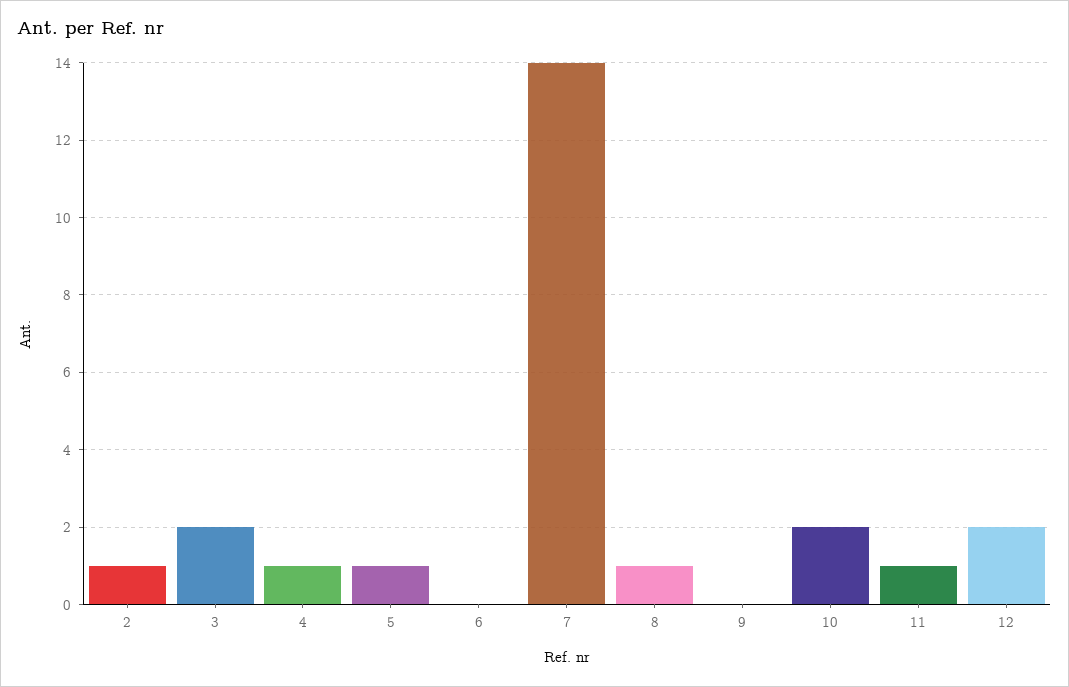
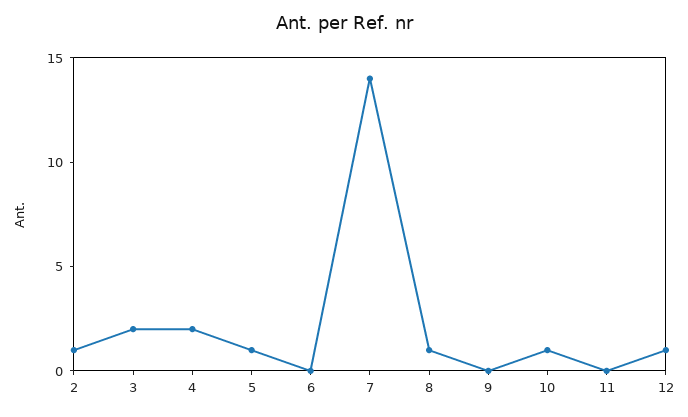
4: 1 -> 2
10: 2 -> 1
11: 1 -> 0
12: 2 -> 1

